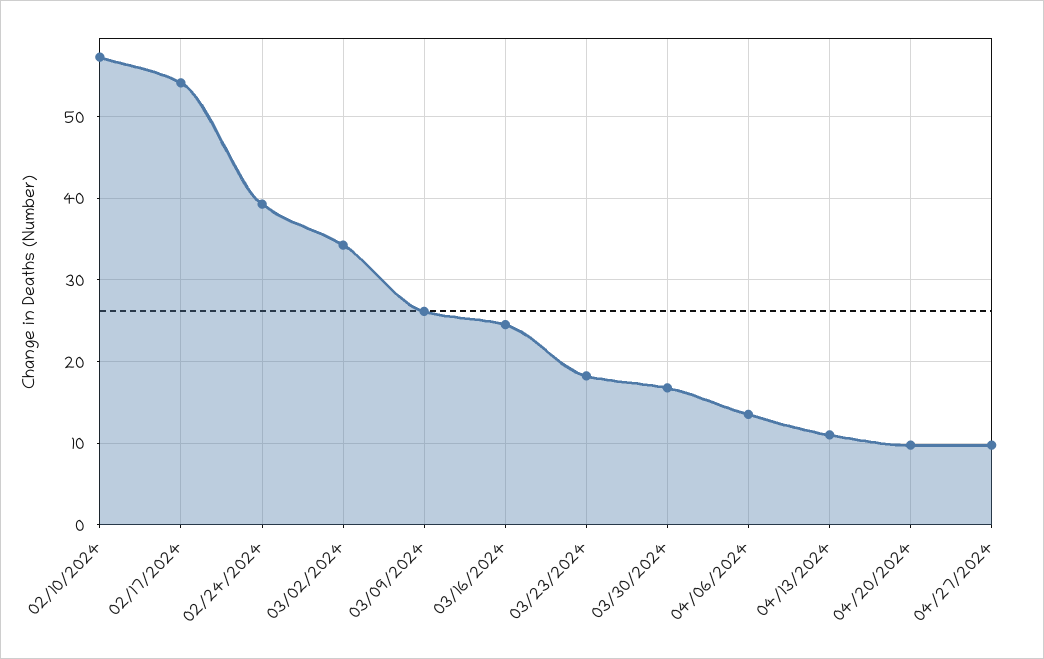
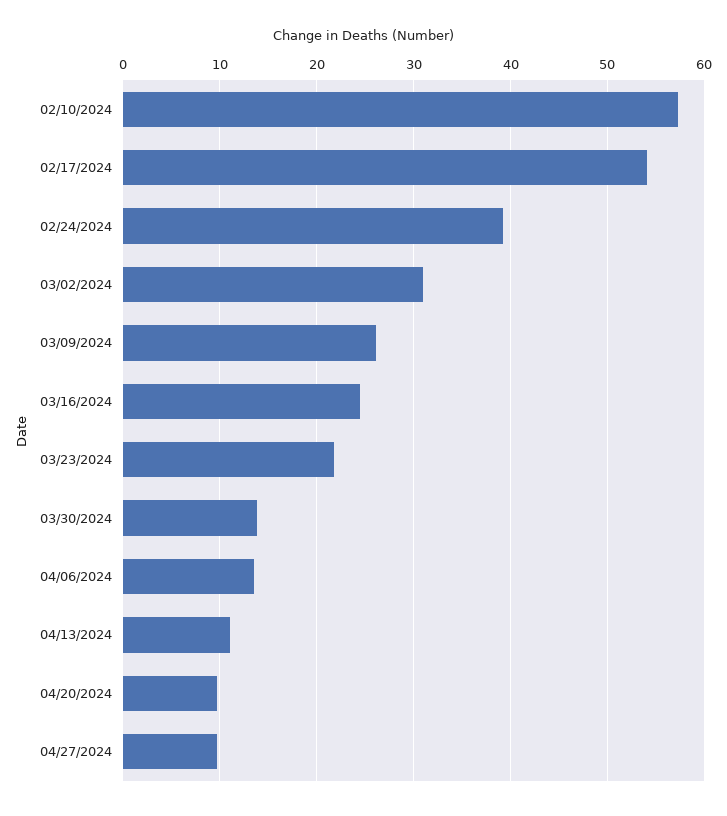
03/02/2024: 34 -> 31
03/23/2024: 18 -> 22
03/30/2024: 17 -> 14

